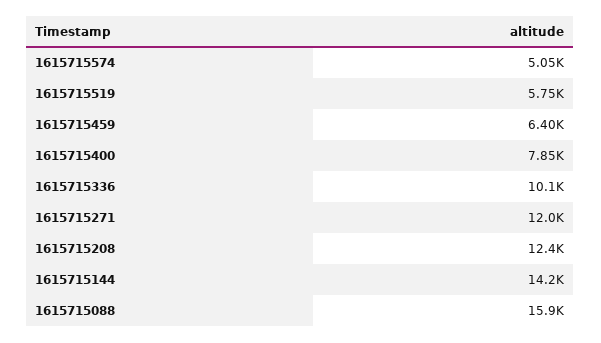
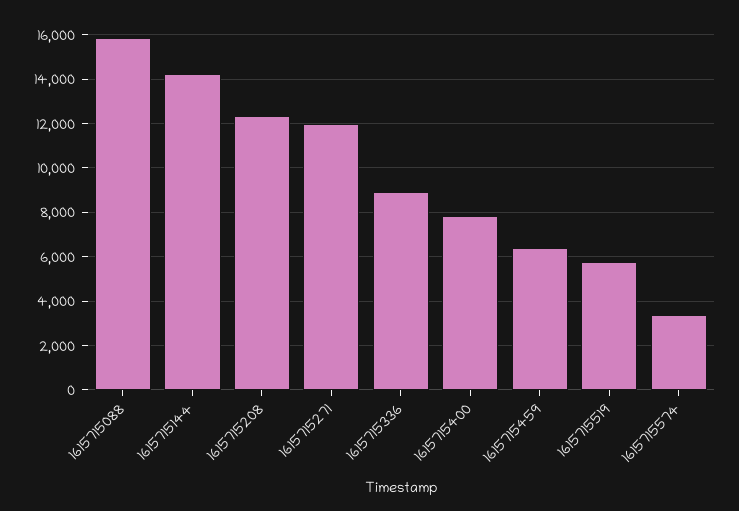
1615715574: 5050 -> 3500
1615715336: 10100 -> 9000

